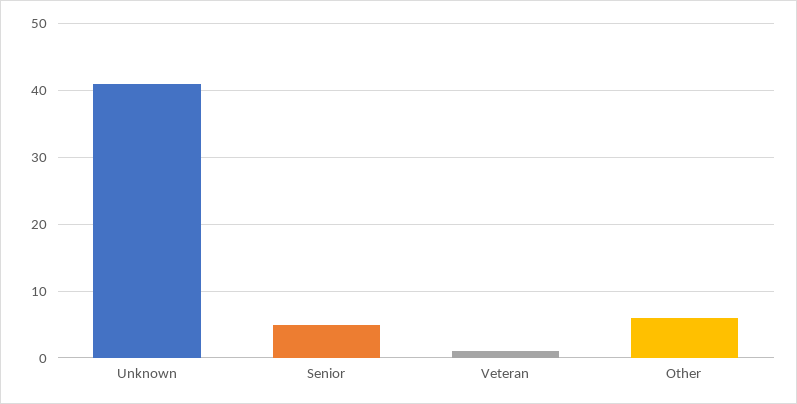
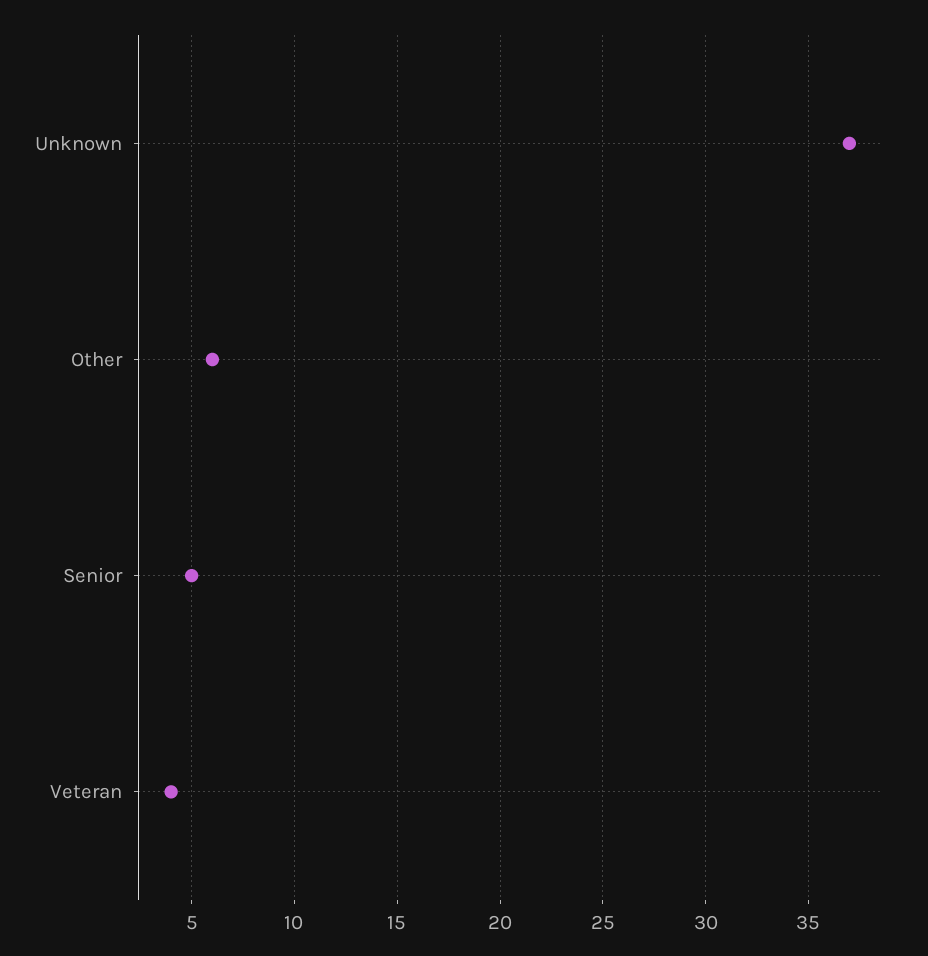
Unknown: 41 -> 37
Veteran: 1 -> 4

